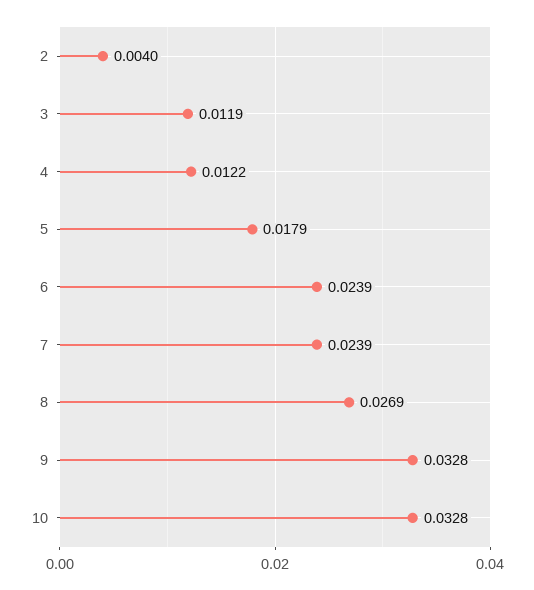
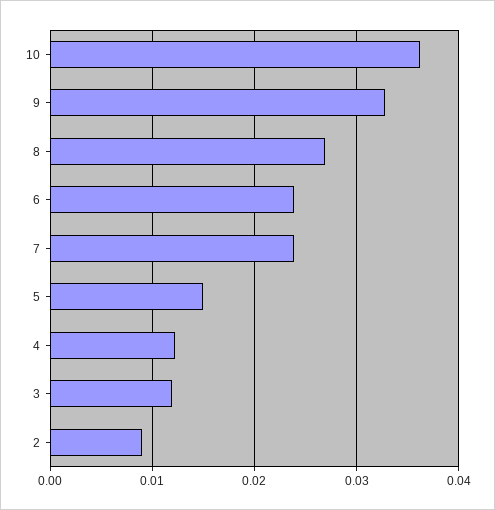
2: 0.004 -> 0.009
5: 0.0179 -> 0.015
10: 0.0328 -> 0.036

